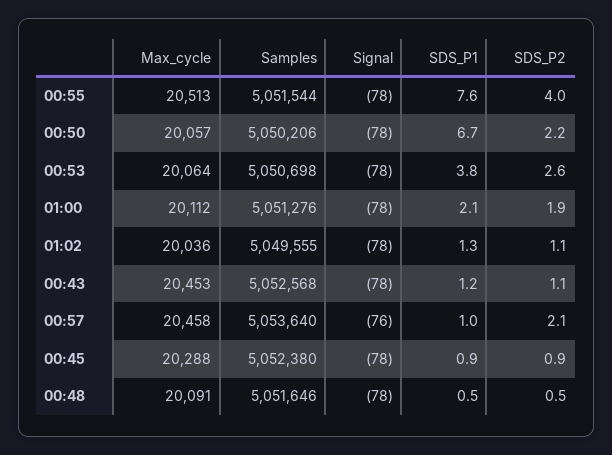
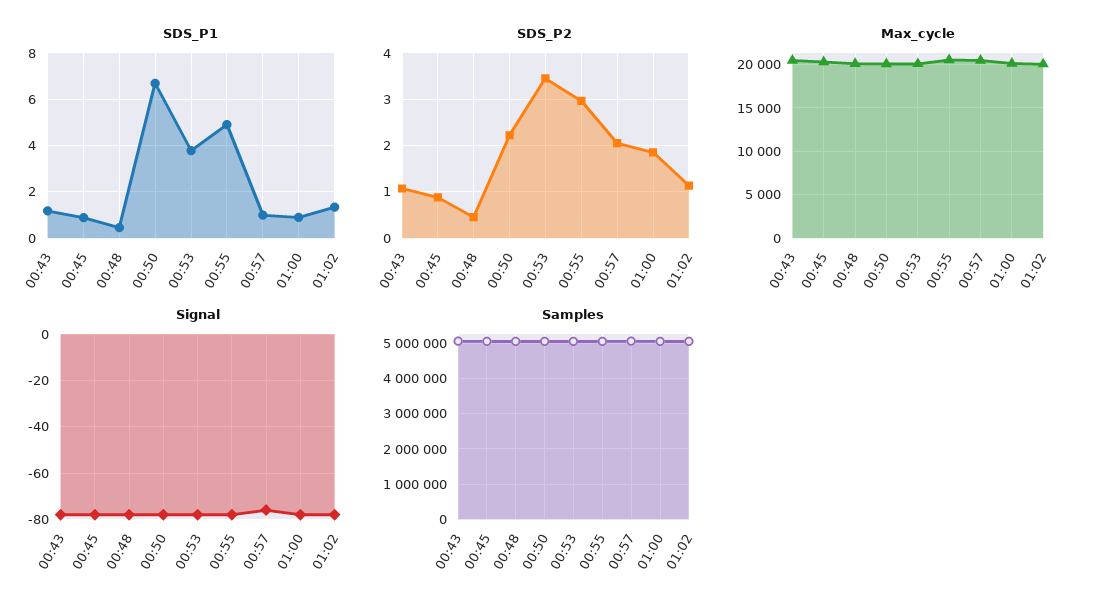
SDS_P1, 00:55: 7.6 -> 5
SDS_P2, 00:55: 4 -> 3
SDS_P2, 00:53: 2.6 -> 3.4
SDS_P1, 01:00: 2.1 -> 1

